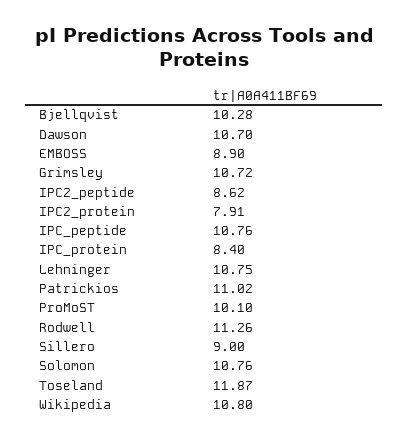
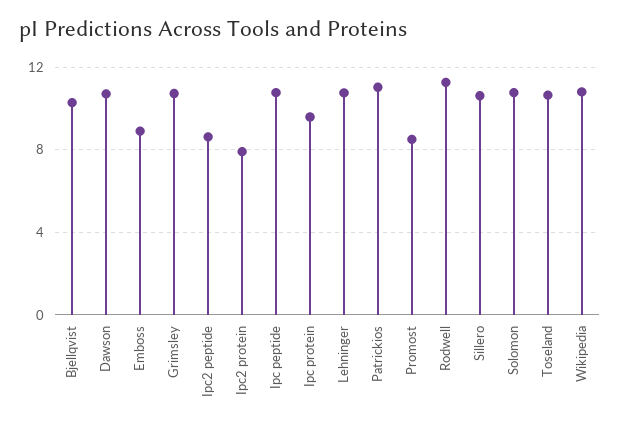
IPC_protein: 8.4 -> 9.5
ProMoST: 10.1 -> 8.5
Sillero: 9 -> 10.5
Toseland: 11.87 -> 10.5

